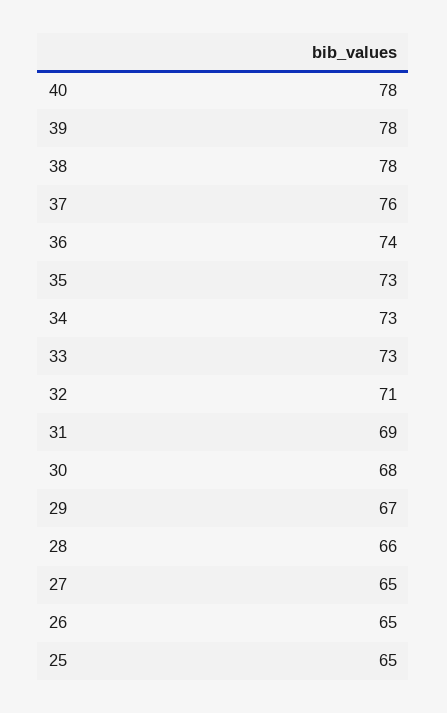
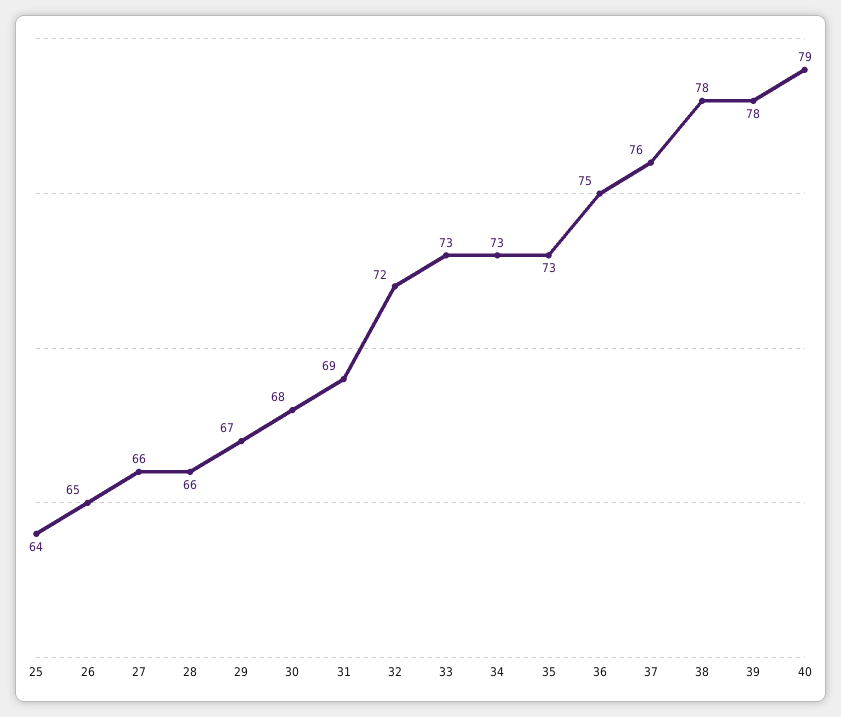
40: 78 -> 79
36: 74 -> 75
32: 71 -> 72
27: 65 -> 66
25: 65 -> 64

